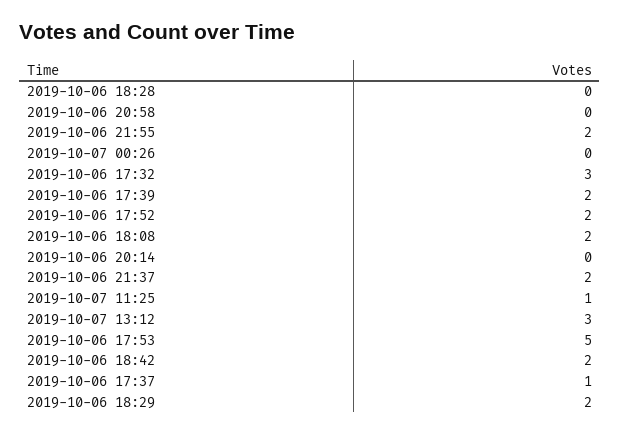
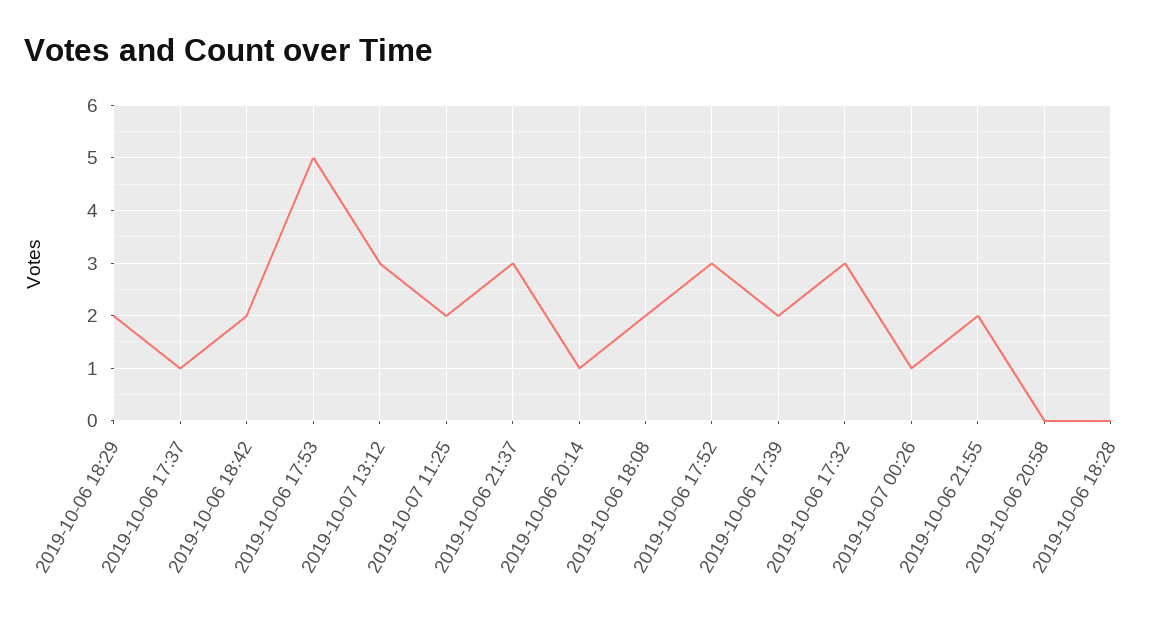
2019-10-07 00:26: 0 -> 1
2019-10-06 17:52: 2 -> 3
2019-10-06 20:14: 0 -> 1
2019-10-06 21:37: 2 -> 3
2019-10-07 11:25: 1 -> 2

